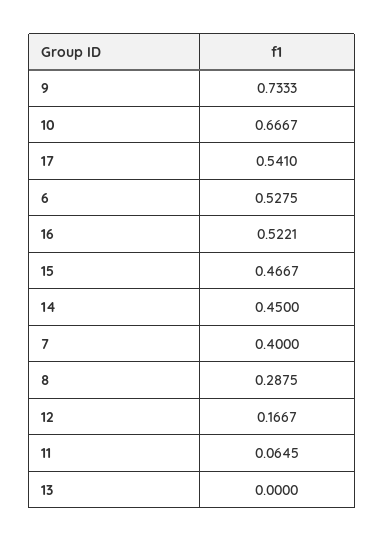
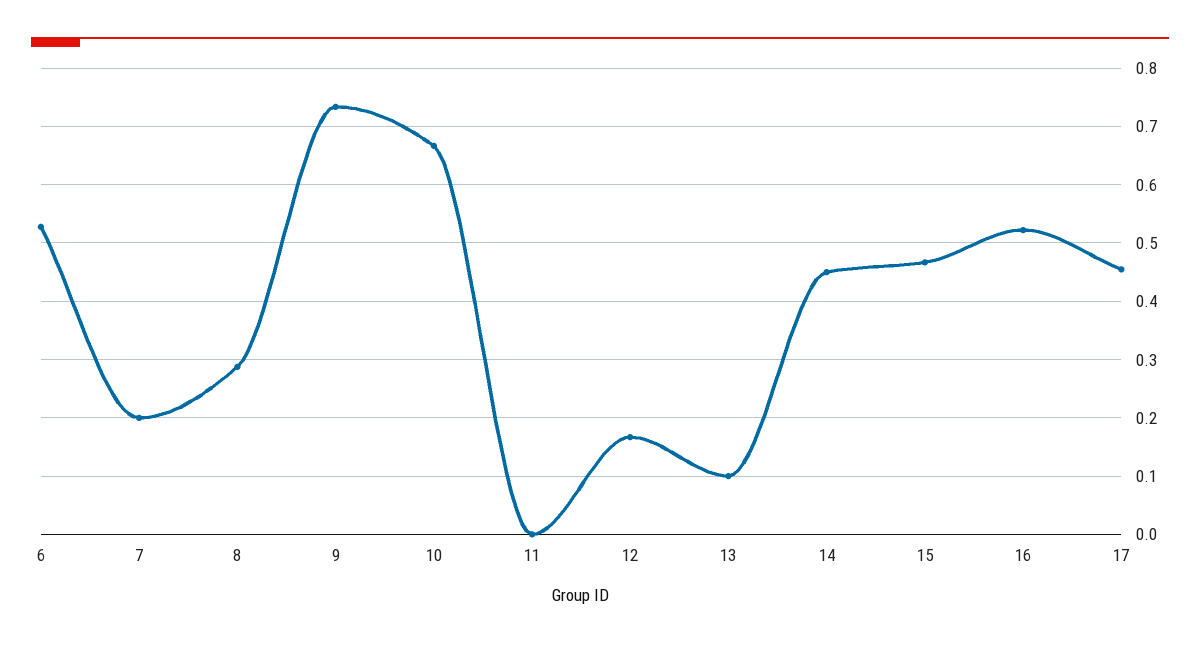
17: 0.541 -> 0.46
7: 0.4 -> 0.2
11: 0.0645 -> 0
13: 0 -> 0.1

